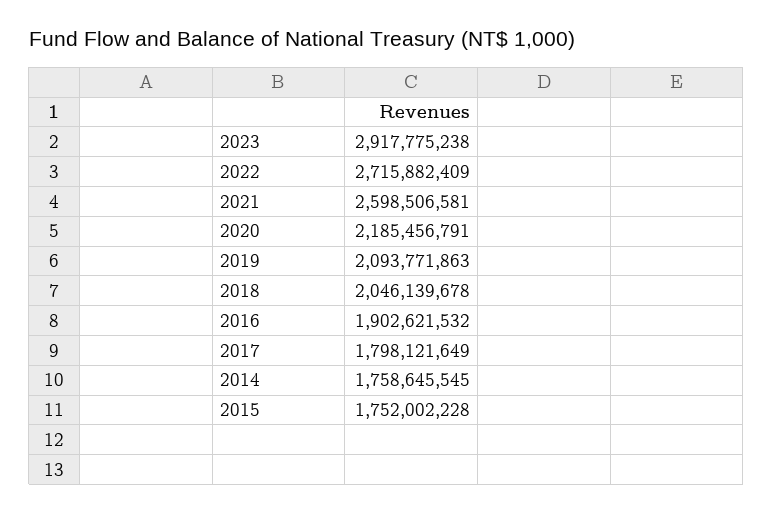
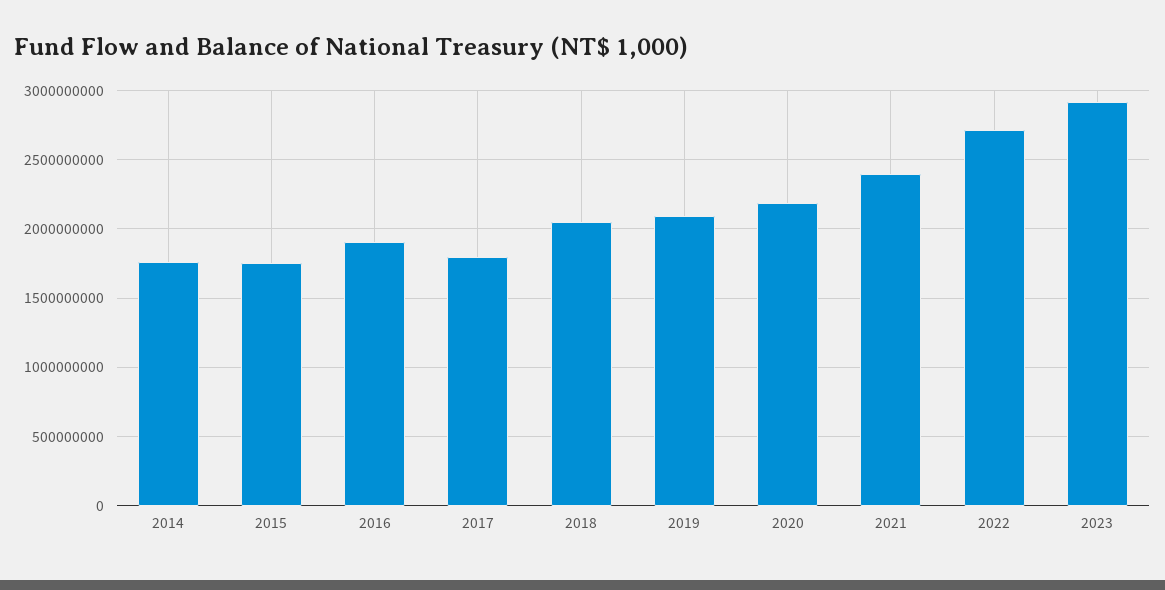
2021: 2598506581 -> 2400000000

